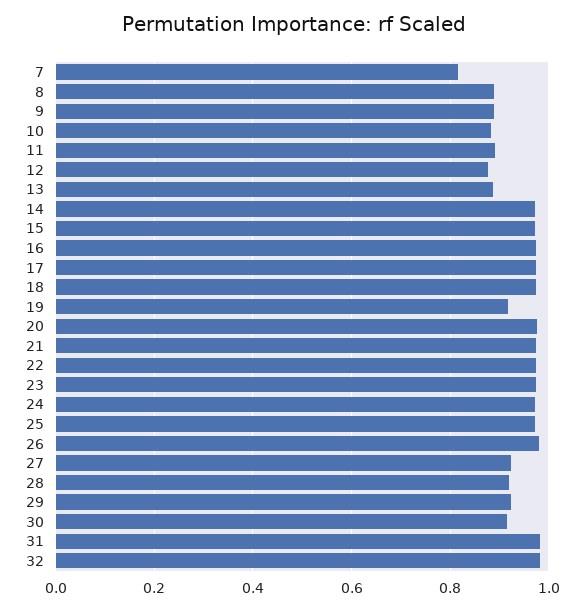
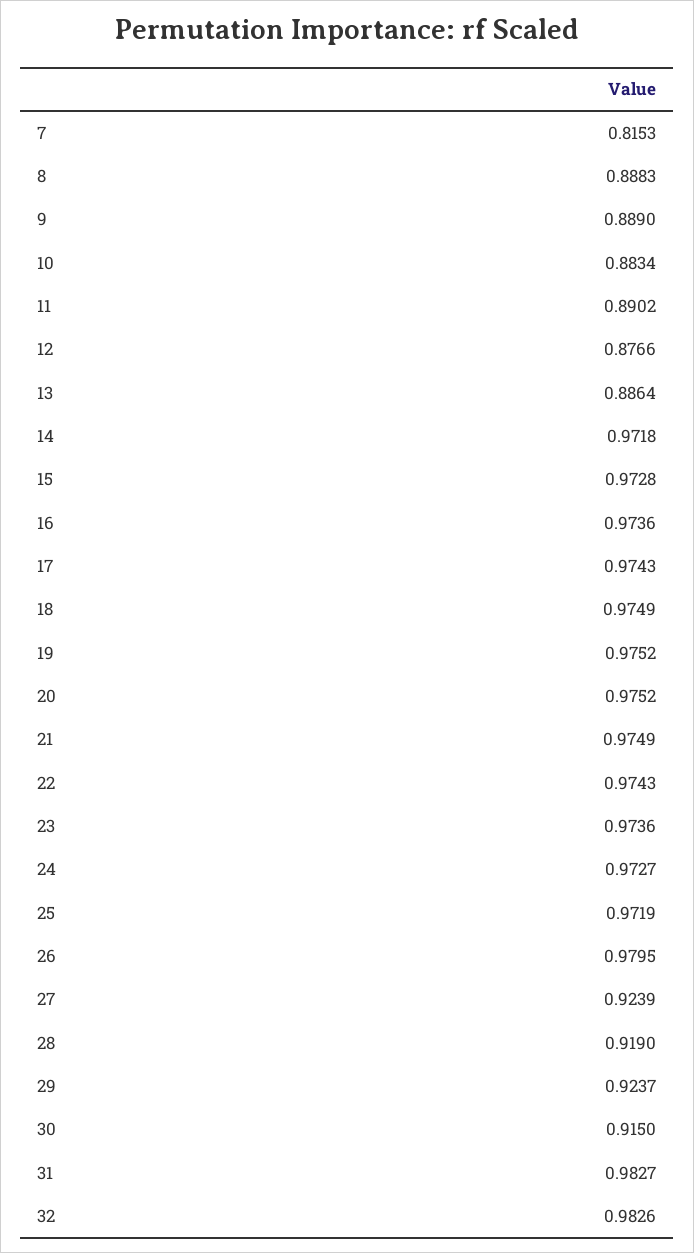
19: 0.92 -> 0.9752

